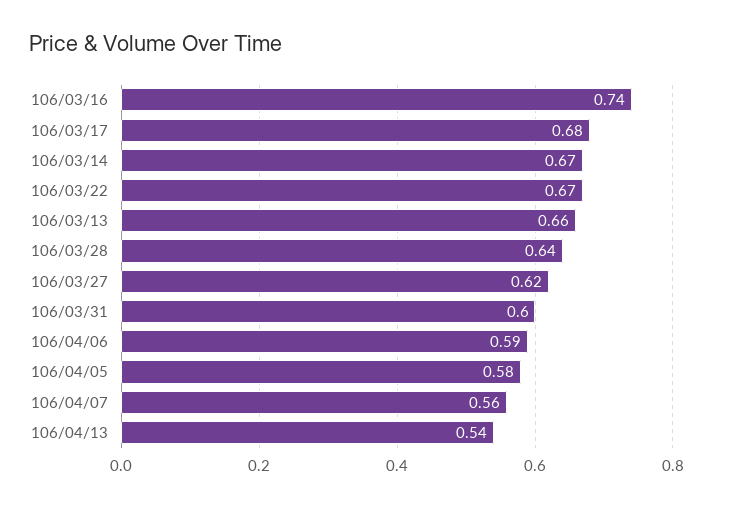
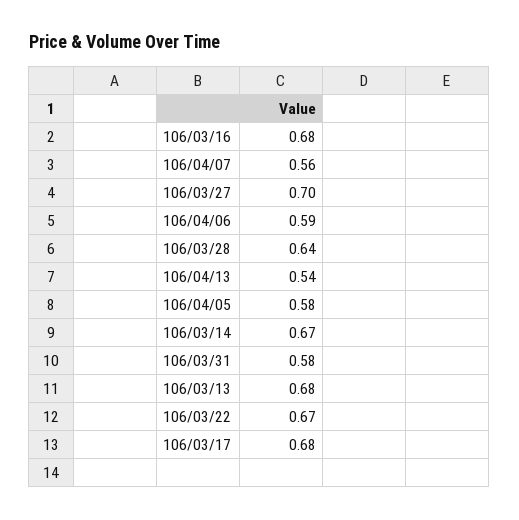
106/03/16: 0.74 -> 0.68
106/03/13: 0.66 -> 0.68
106/03/27: 0.62 -> 0.7
106/03/31: 0.6 -> 0.58

